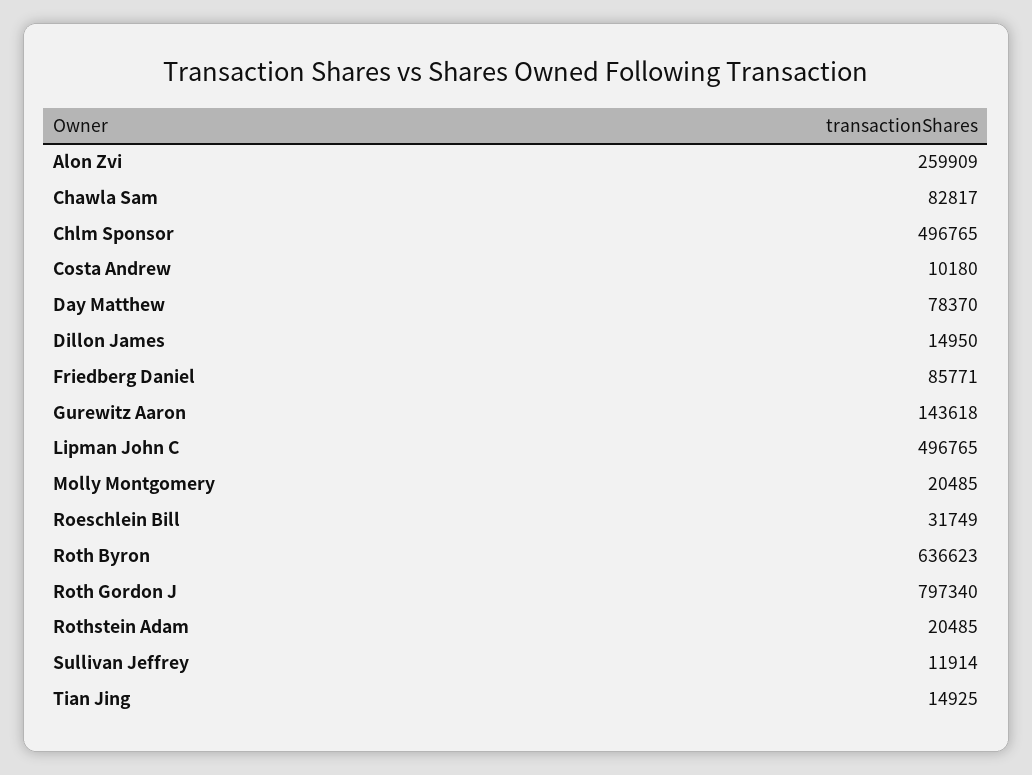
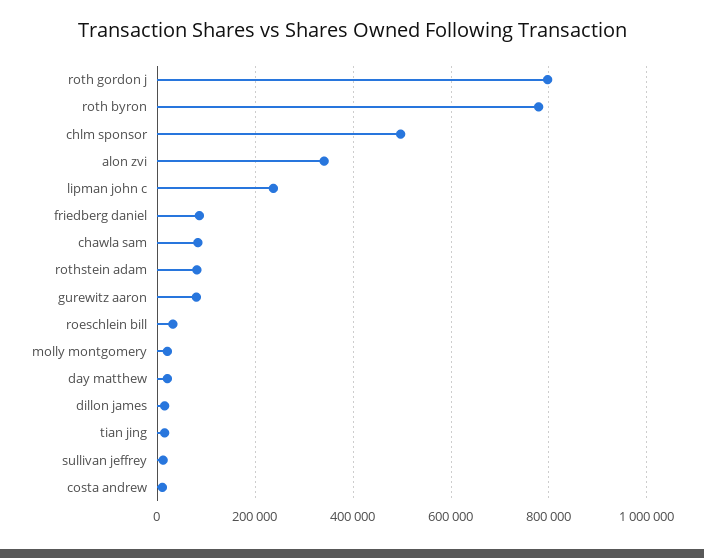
Alon Zvi: 259909 -> 340000
Day Matthew: 78370 -> 20000
Gurewitz Aaron: 143618 -> 80000
Lipman John C: 496765 -> 240000
Roth Byron: 636623 -> 780000
Rothstein Adam: 20485 -> 80000

